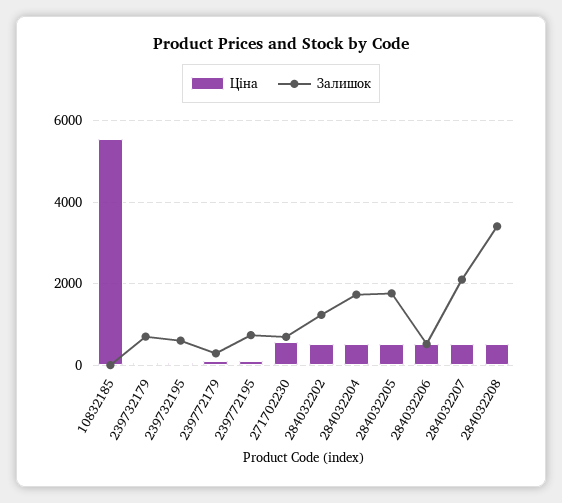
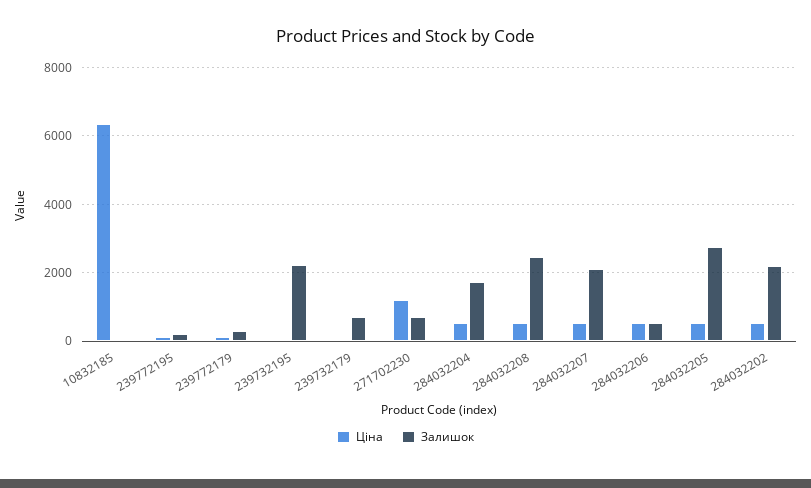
Ціна, 10832185: 5600 -> 6400
Залишок, 239732195: 600 -> 2200
Залишок, 239772195: 800 -> 200
Ціна, 271702230: 600 -> 1200
Залишок, 284032202: 1200 -> 2200
Залишок, 284032205: 1800 -> 2800
Залишок, 284032208: 3400 -> 2400

